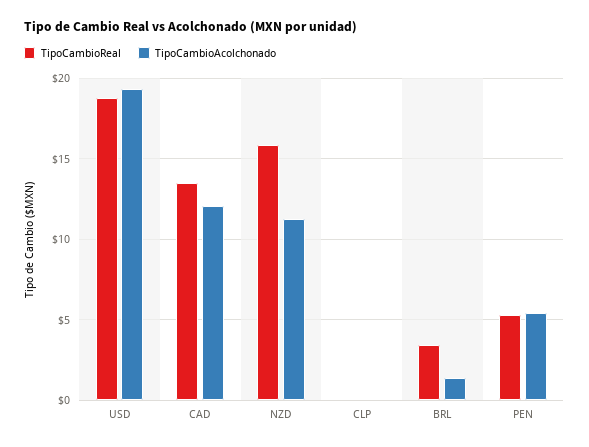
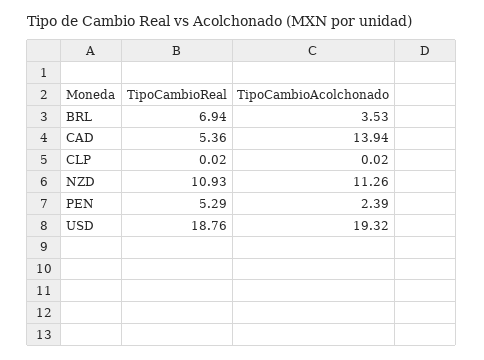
TipoCambioReal, CAD: 13.5 -> 5.36
TipoCambioAcolchonado, CAD: 12 -> 13.94
TipoCambioReal, NZD: 16 -> 10.93
TipoCambioReal, BRL: 3.5 -> 6.94
TipoCambioAcolchonado, BRL: 1.5 -> 3.53
TipoCambioAcolchonado, PEN: 5.5 -> 2.39

